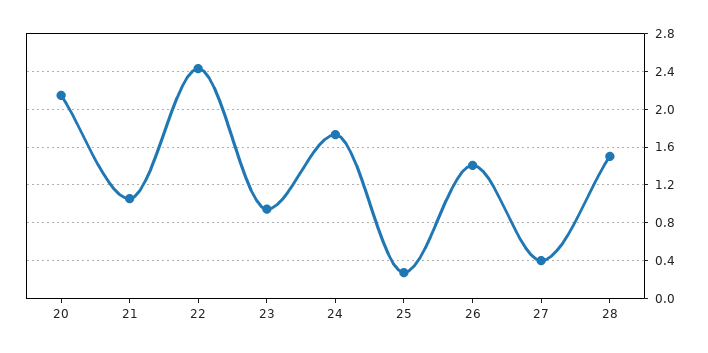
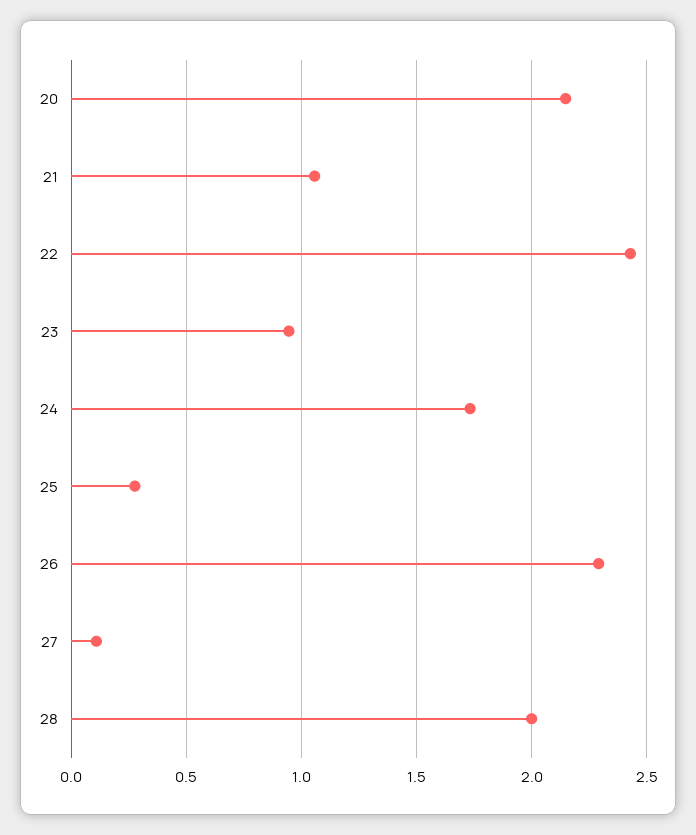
26: 1.4 -> 2.3
27: 0.4 -> 0.1
28: 1.5 -> 2

